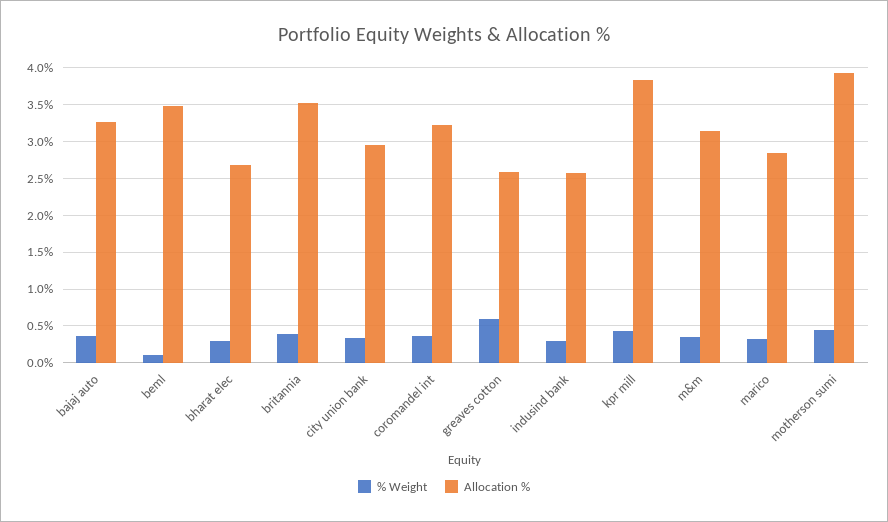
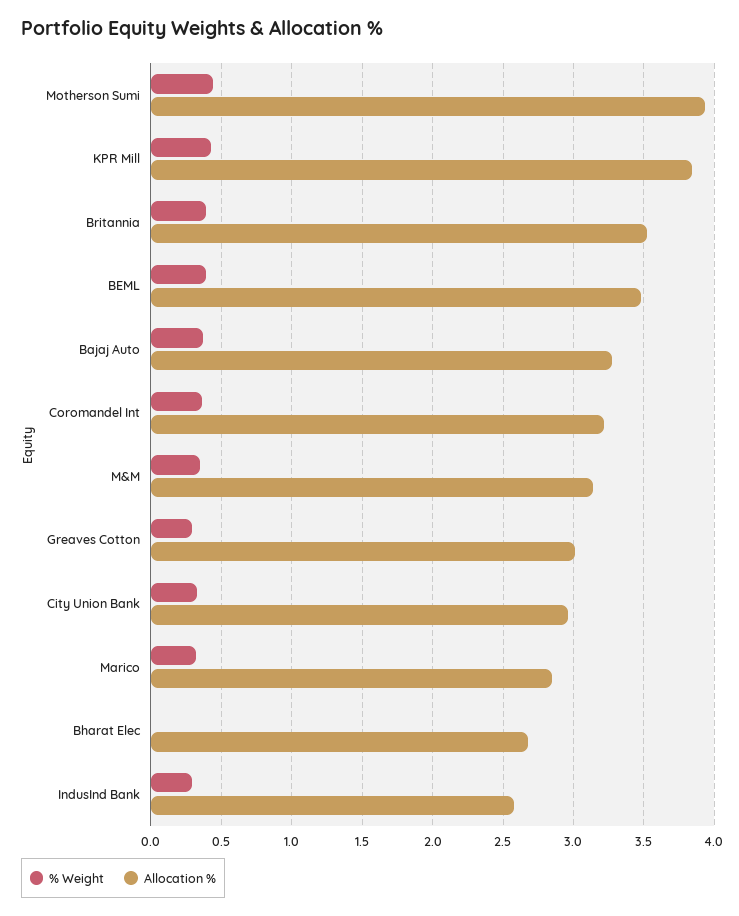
% Weight, beml: 0.1 -> 0.4
% Weight, bharat elec: 0.3 -> 0
% Weight, greaves cotton: 0.6 -> 0.3
Allocation %, greaves cotton: 2.6 -> 3

